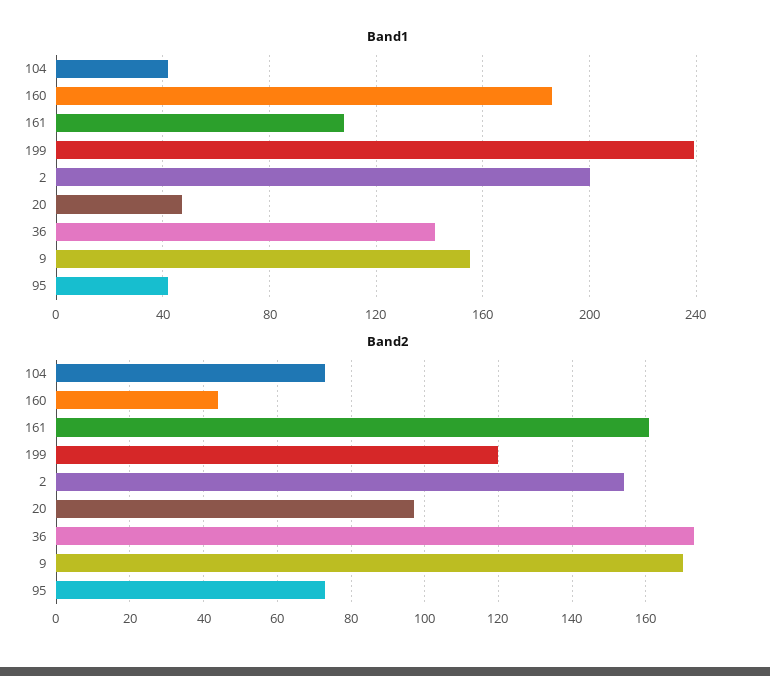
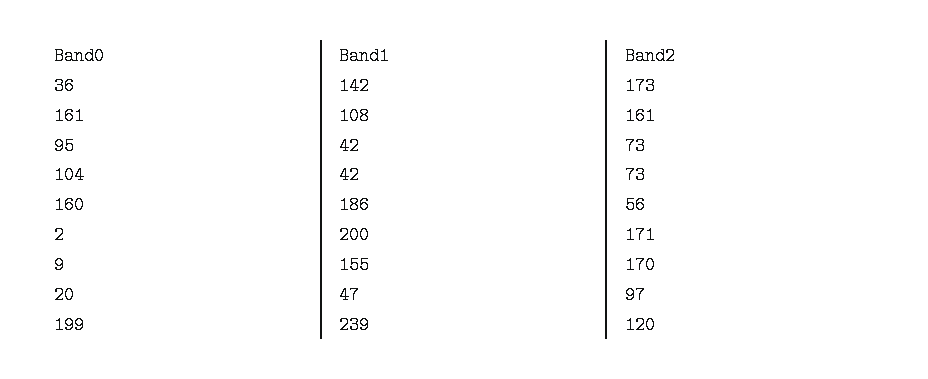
Band2, 160: 45 -> 56
Band2, 2: 155 -> 171

